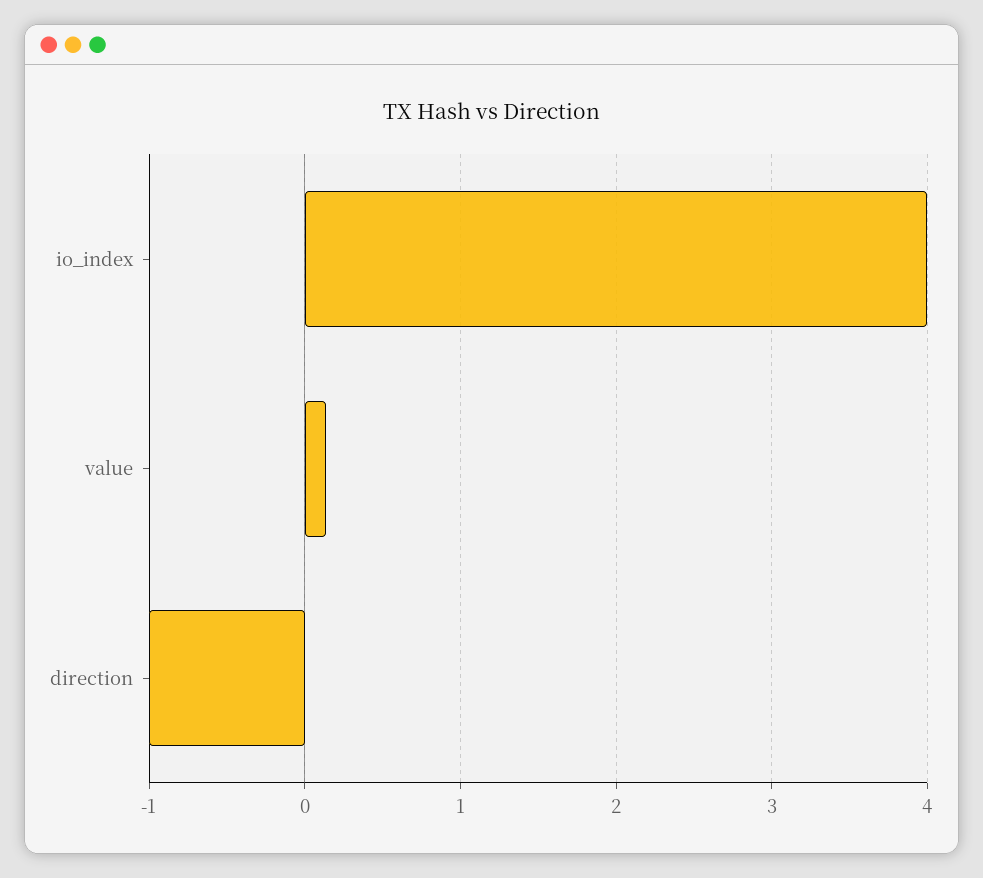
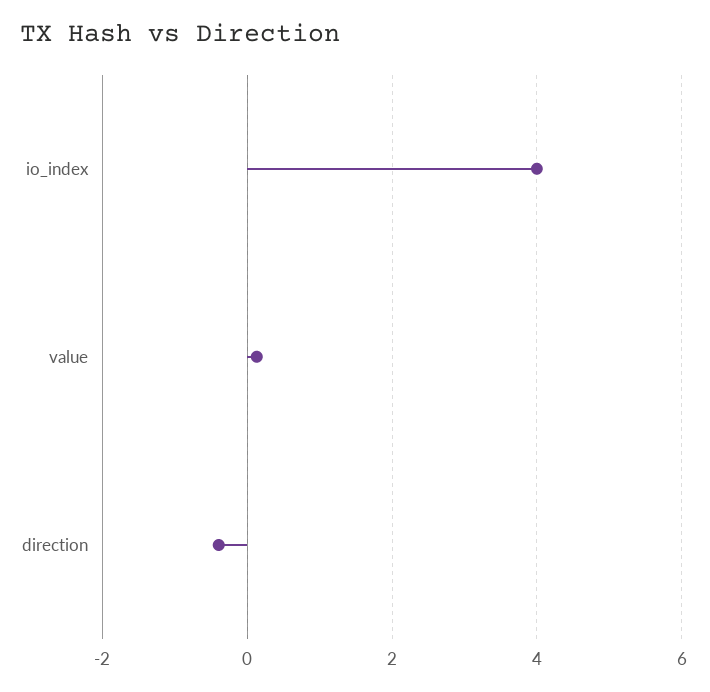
direction: -1 -> -0.4

